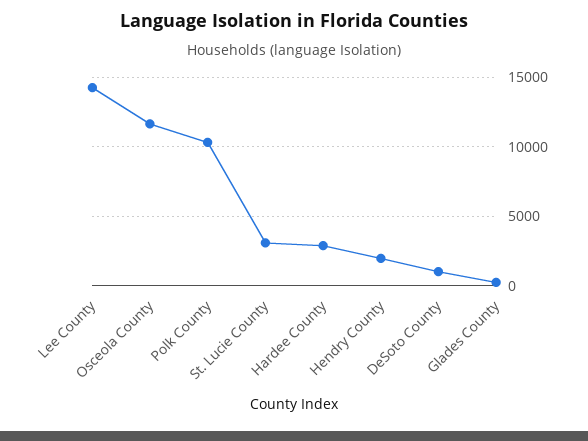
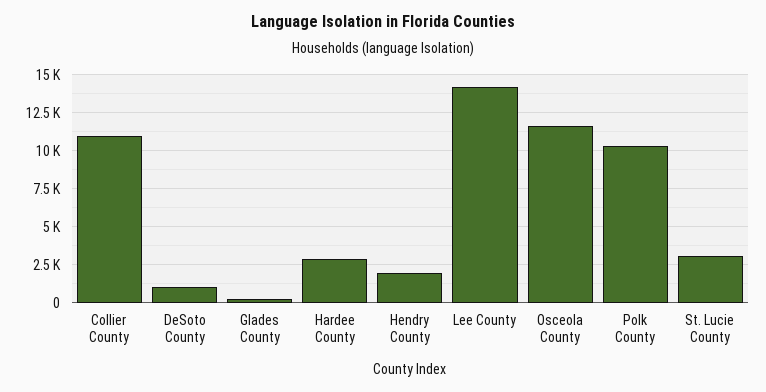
Collier County: none -> 11000

